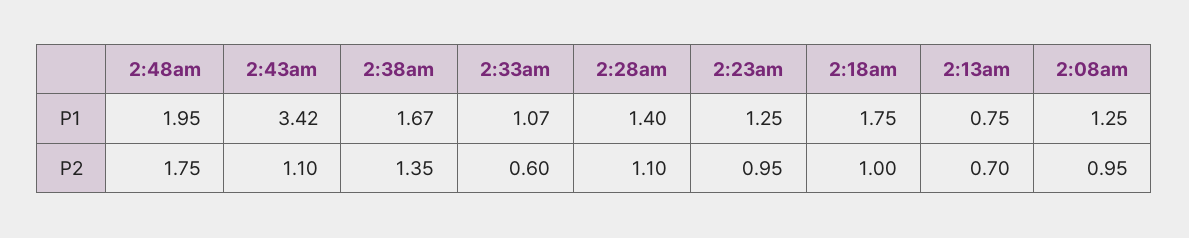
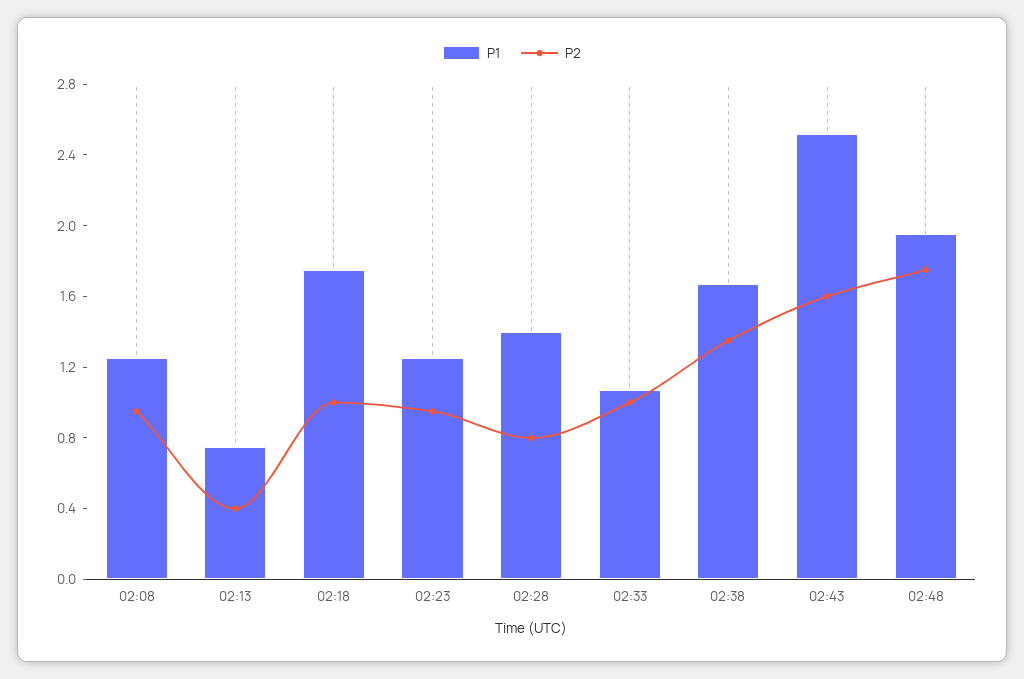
P1, 2:43am: 3.42 -> 2.5
P2, 2:43am: 1.1 -> 1.6
P2, 2:33am: 0.6 -> 1
P2, 2:28am: 1.1 -> 0.8
P2, 2:13am: 0.7 -> 0.4

